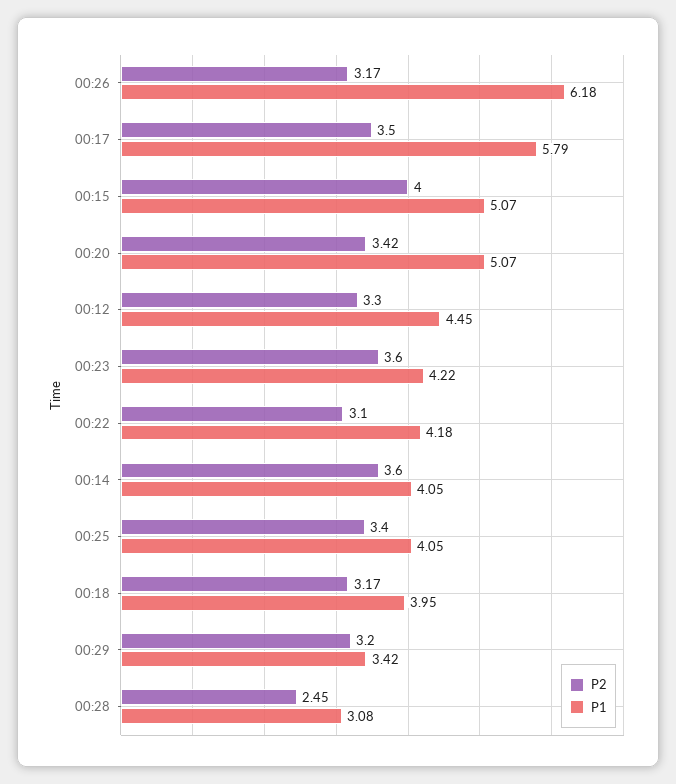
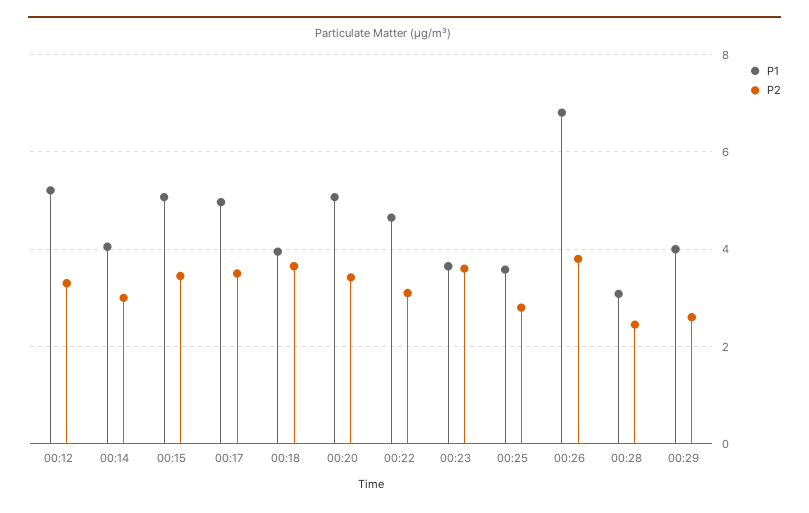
P2, 00:26: 3.17 -> 3.8
P1, 00:26: 6.18 -> 6.8
P1, 00:17: 5.79 -> 5
P2, 00:15: 4 -> 3.4
P1, 00:12: 4.45 -> 5.2
P1, 00:23: 4.22 -> 3.6
P1, 00:22: 4.18 -> 4.6
P2, 00:14: 3.6 -> 3
P2, 00:25: 3.4 -> 2.8
P1, 00:25: 4.05 -> 3.6
P2, 00:18: 3.17 -> 3.6
P2, 00:29: 3.2 -> 2.6
P1, 00:29: 3.42 -> 4

